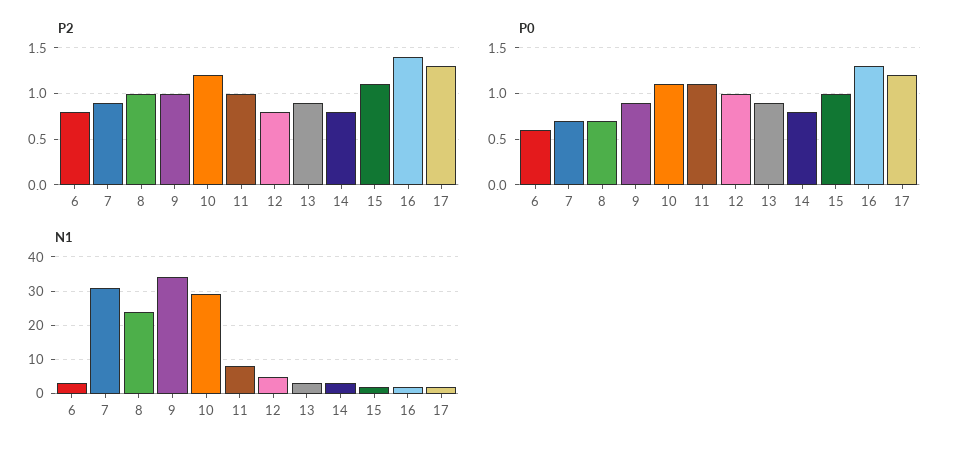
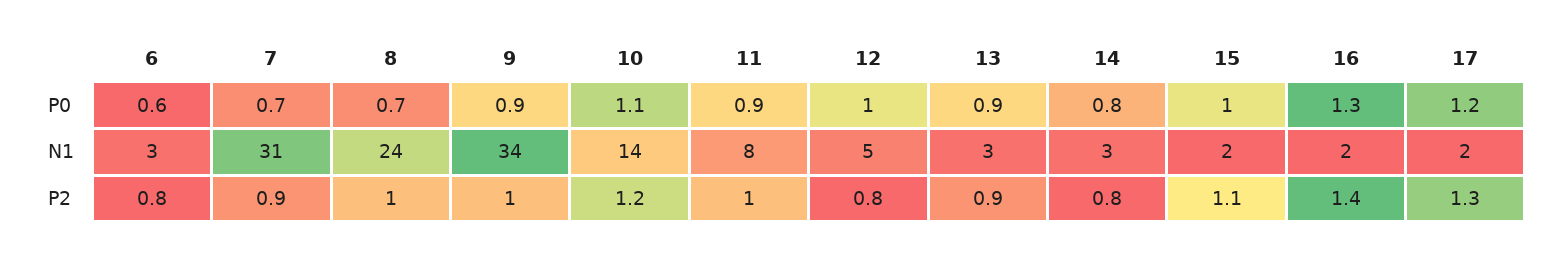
P0, 11: 1.1 -> 0.9
N1, 10: 30 -> 14

